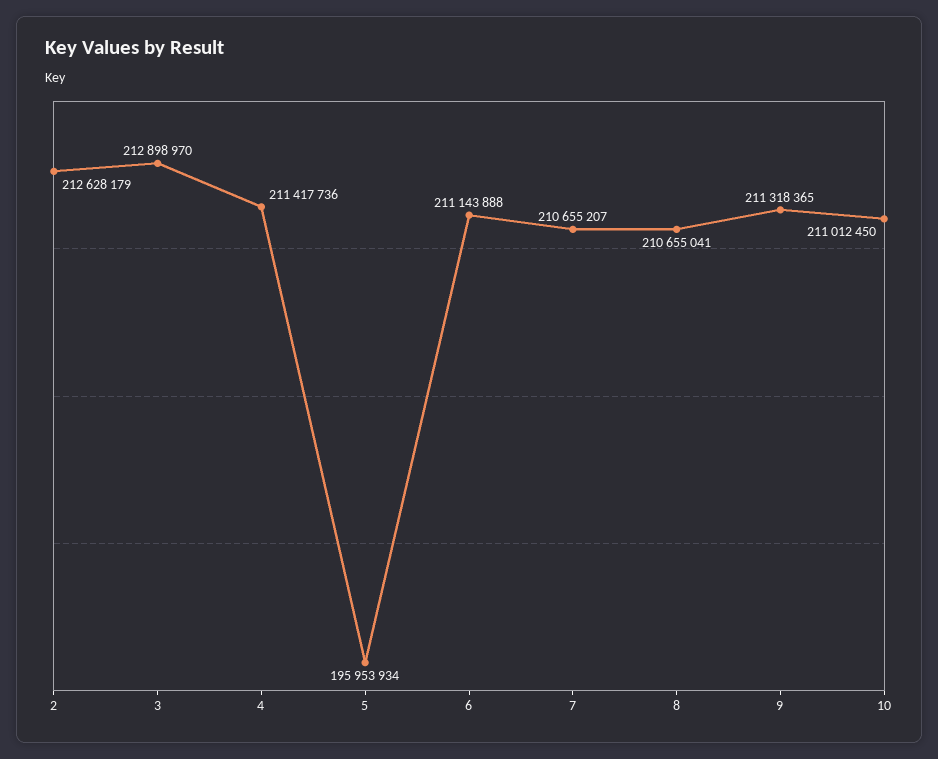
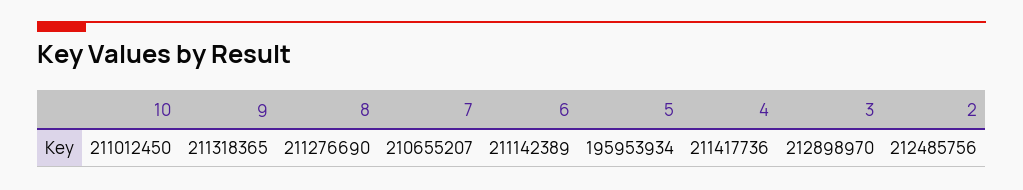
2: 212628179 -> 212485756
6: 211143888 -> 211142389
8: 210655041 -> 211276690

